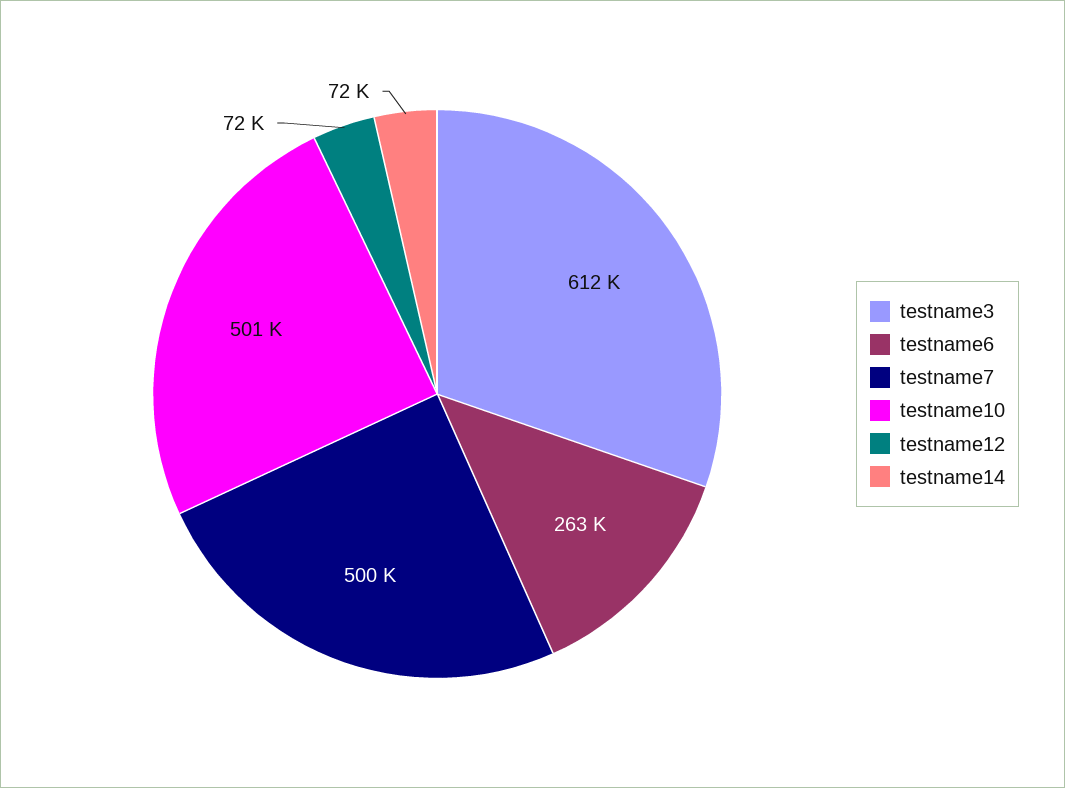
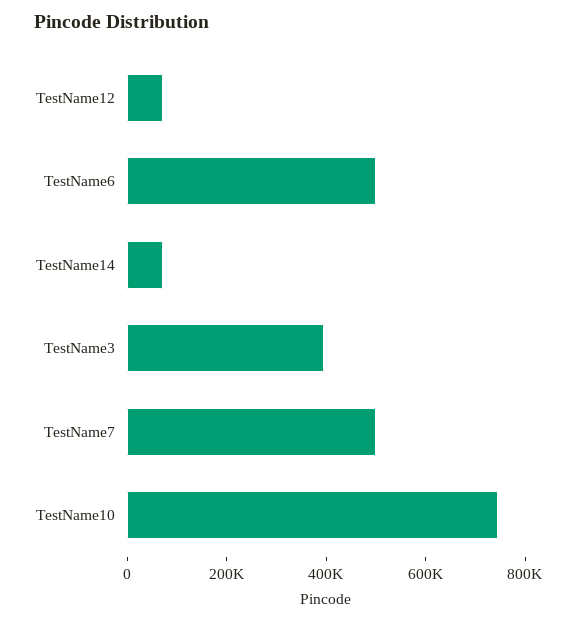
testname3: 612000 -> 400000
testname6: 263000 -> 500000
testname10: 501000 -> 750000

